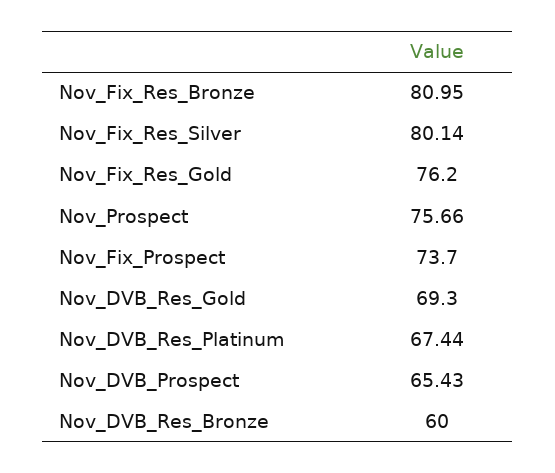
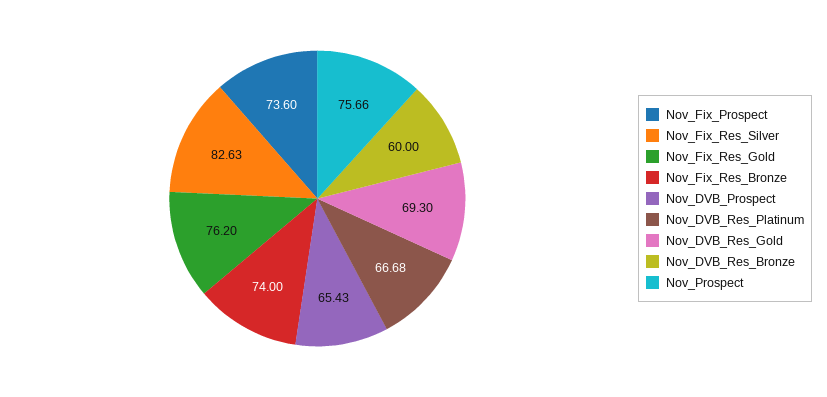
Nov_Fix_Res_Bronze: 80.95 -> 74
Nov_Fix_Res_Silver: 80.14 -> 82.63
Nov_Fix_Prospect: 73.7 -> 73.6
Nov_DVB_Res_Platinum: 67.44 -> 66.68

